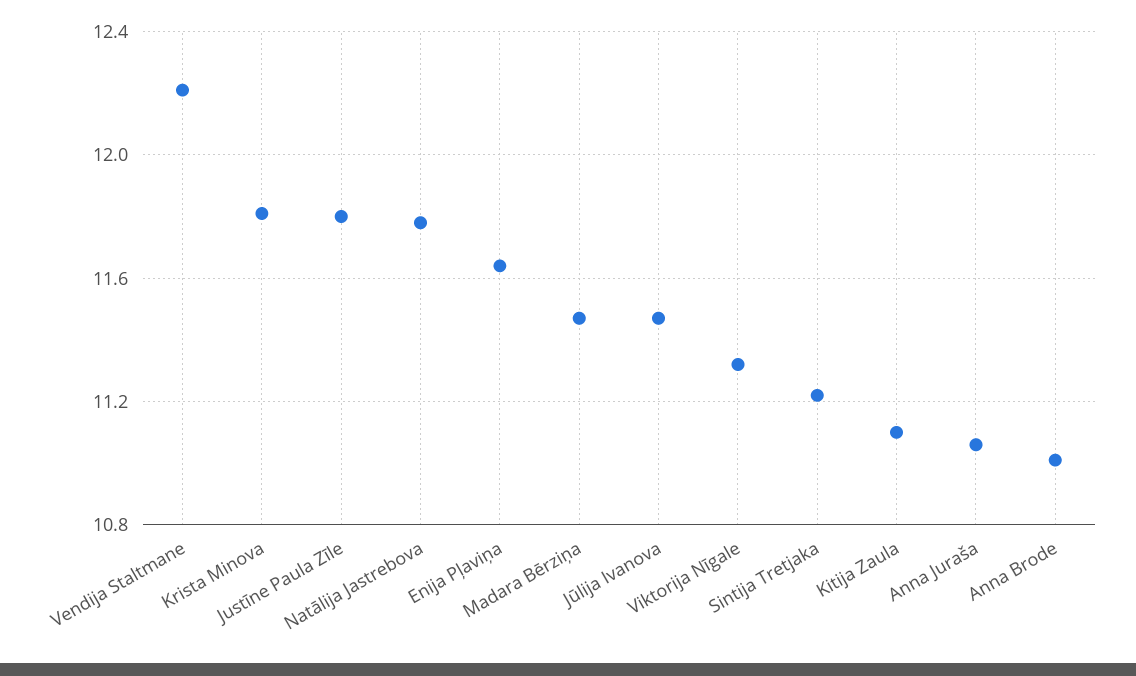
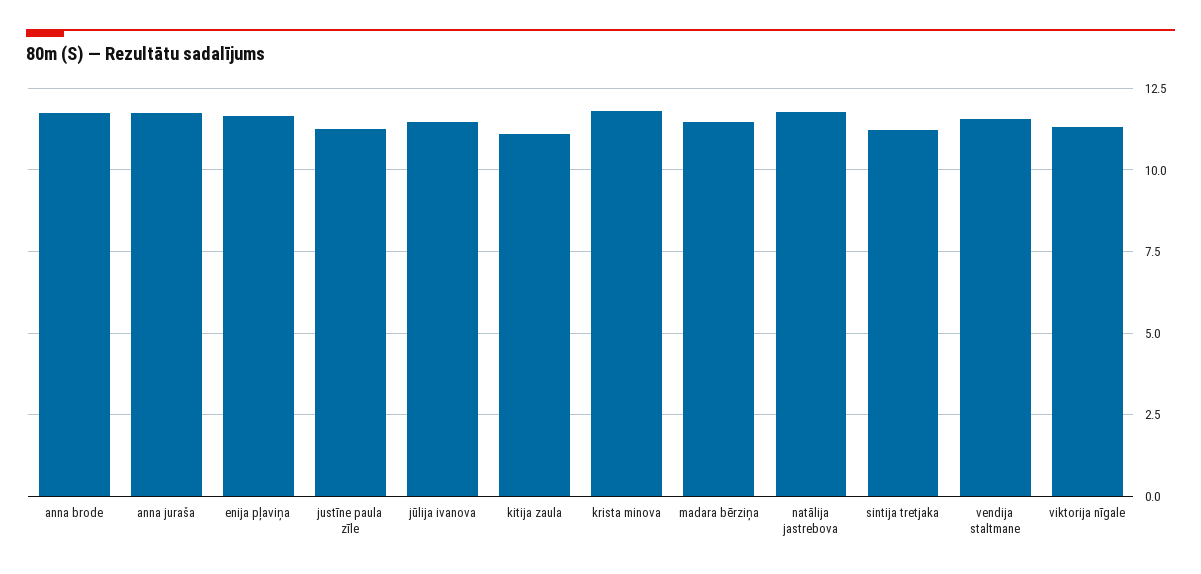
Vendija Staltmane: 12.2 -> 11.5
Justīne Paula Zīle: 11.8 -> 11.25
Anna Juraša: 11.05 -> 11.75
Anna Brode: 11 -> 11.75

